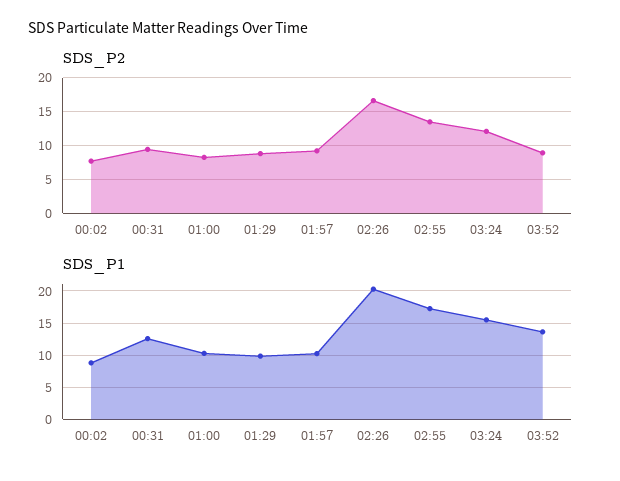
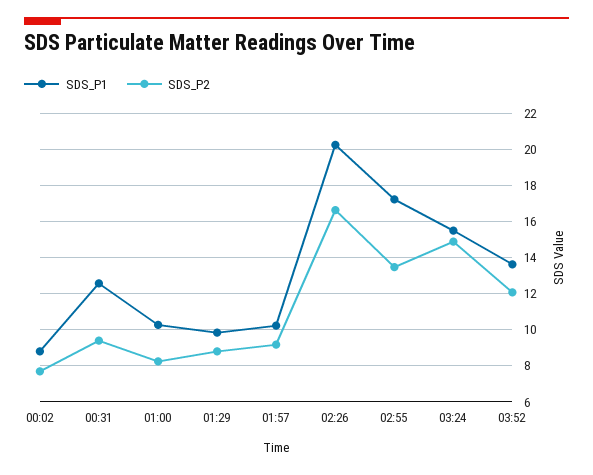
SDS_P2, 03:24: 12 -> 15
SDS_P2, 03:52: 9 -> 12

